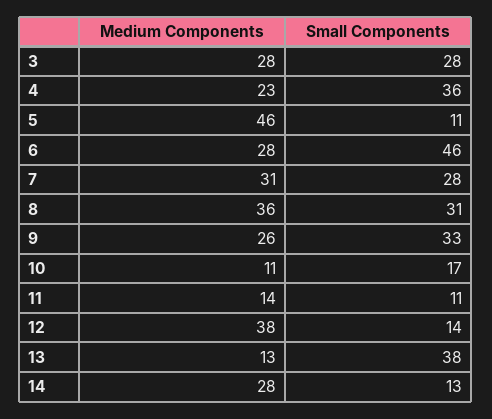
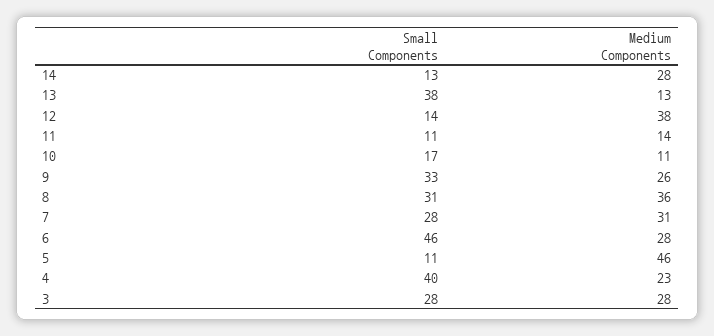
Small Components, 4: 36 -> 40

